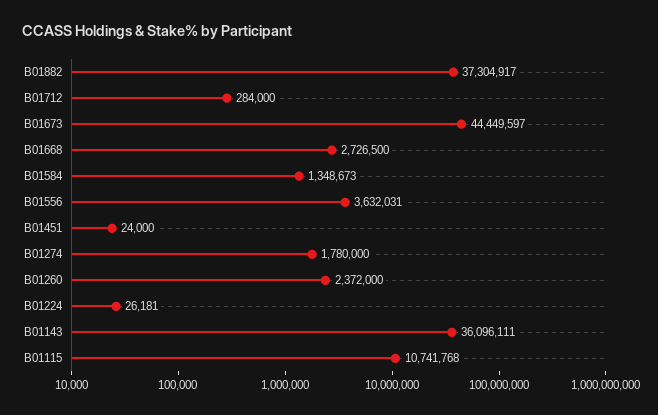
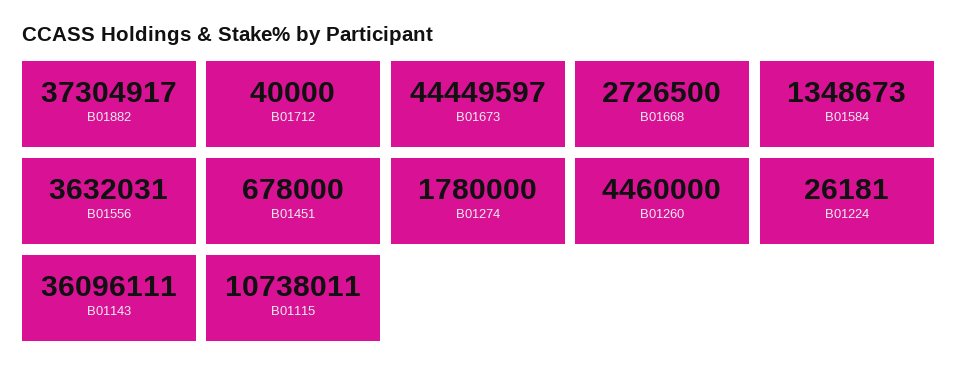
B01712: 284000 -> 40000
B01451: 24000 -> 678000
B01260: 2372000 -> 4460000
B01115: 10741768 -> 10738011

